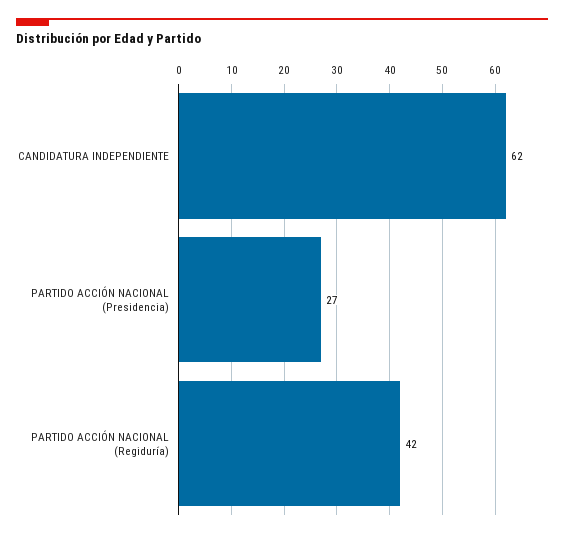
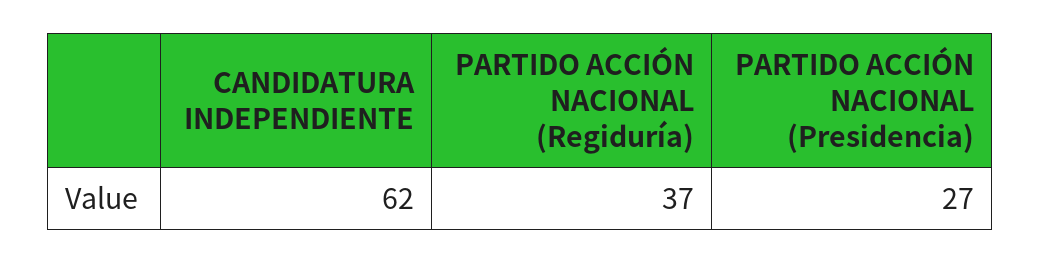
PARTIDO ACCIÓN NACIONAL (Regiduría): 42 -> 37

